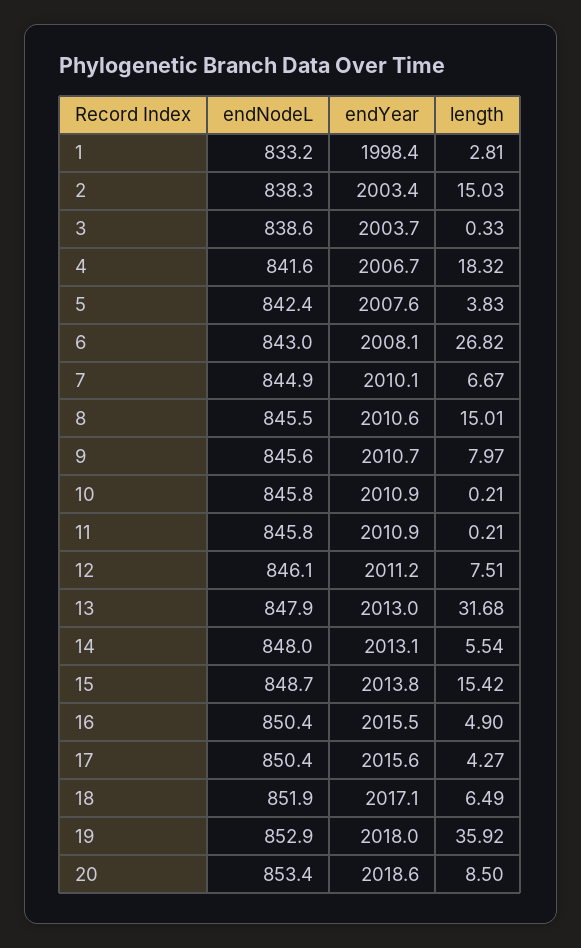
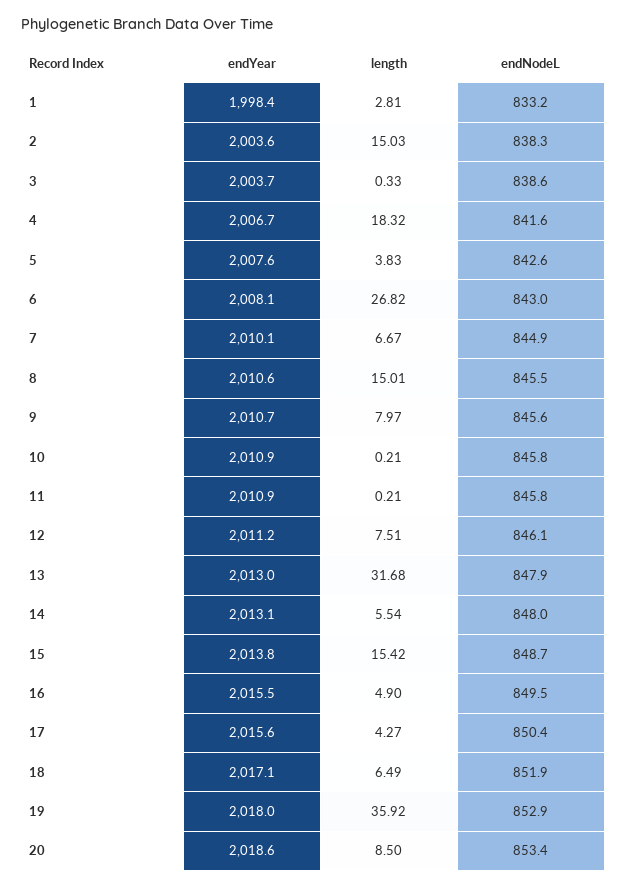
endYear, 2: 2003.4 -> 2003.6
endNodeL, 5: 842.4 -> 842.6
endNodeL, 16: 850.4 -> 849.5

